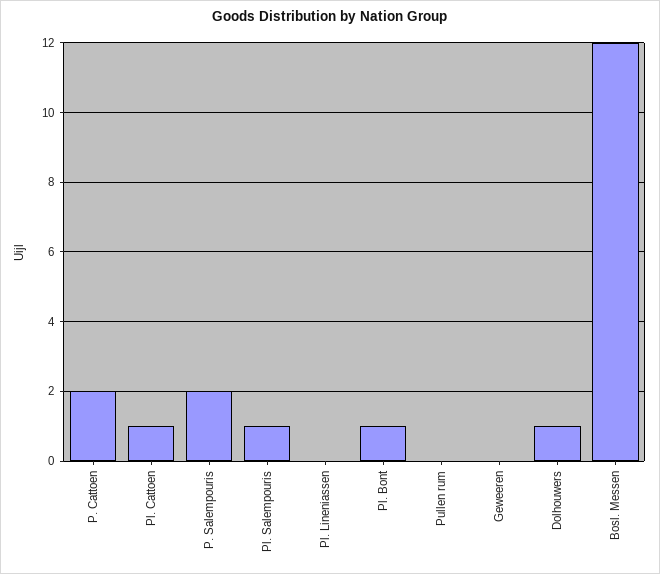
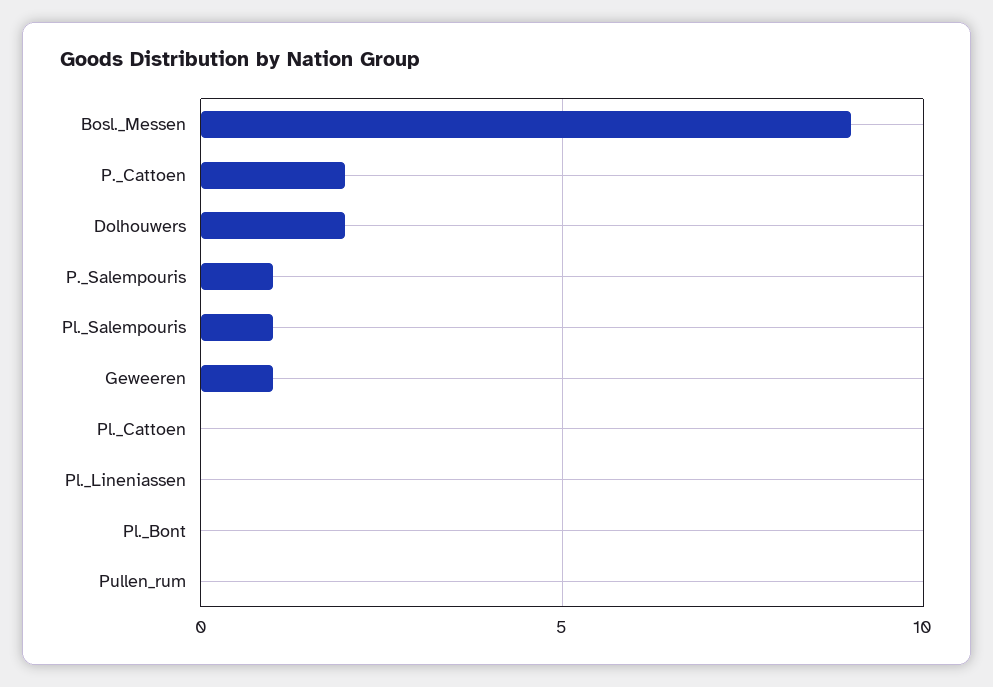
Pl. Cattoen: 1 -> 0
P. Salempouris: 2 -> 1
Pl. Bont: 1 -> 0
Geweeren: 0 -> 1
Dolhouwers: 1 -> 2
Bosl. Messen: 12 -> 9

